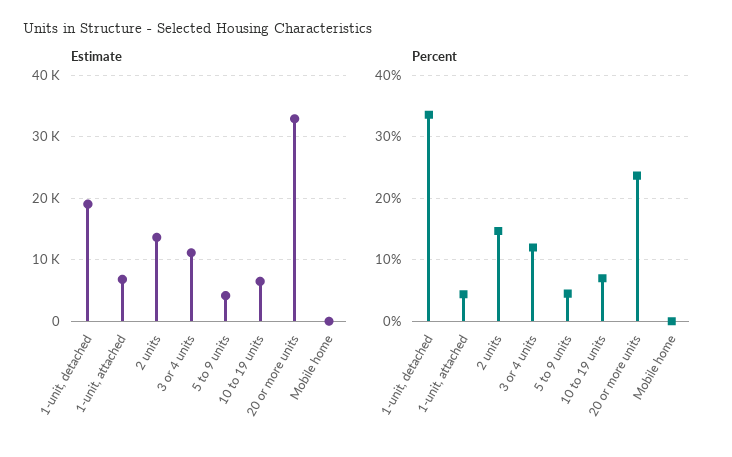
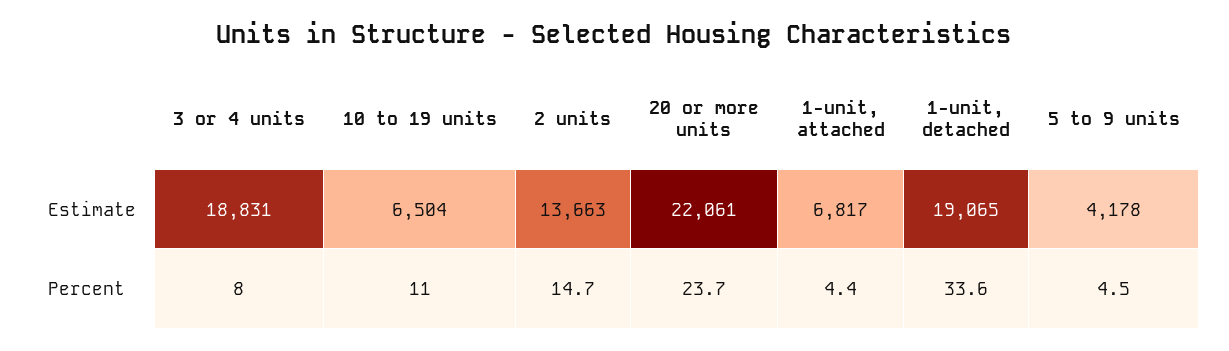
Estimate, 3 or 4 units: 11000 -> 18831
Estimate, 20 or more units: 33000 -> 22061
Estimate, Mobile home: 0 -> none
Percent, 3 or 4 units: 12 -> 8
Percent, 10 to 19 units: 7 -> 11
Percent, Mobile home: 0 -> none

